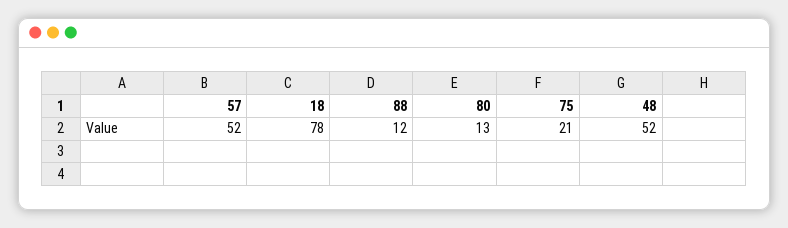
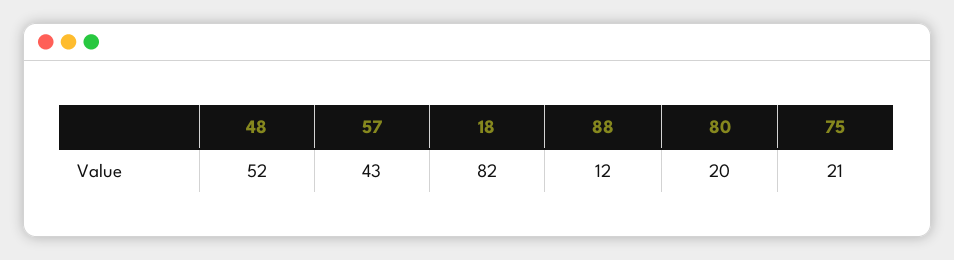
57: 52 -> 43
18: 78 -> 82
80: 13 -> 20

